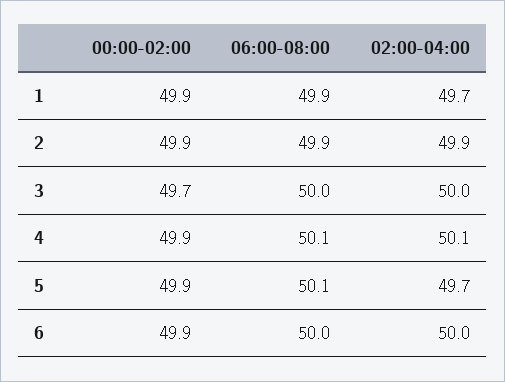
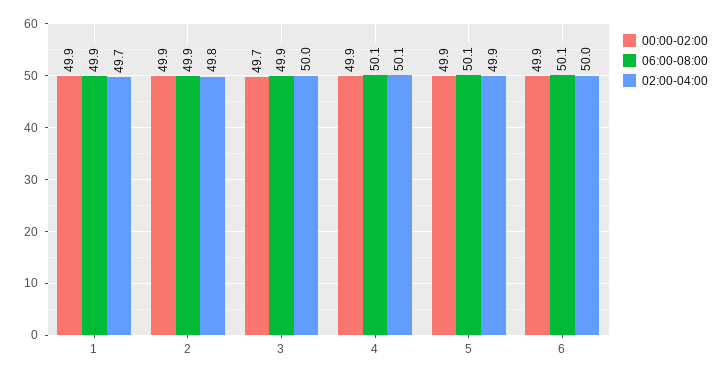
02:00-04:00, 2: 49.9 -> 49.8
06:00-08:00, 3: 50 -> 49.9
02:00-04:00, 5: 49.7 -> 49.9
06:00-08:00, 6: 50 -> 50.1

